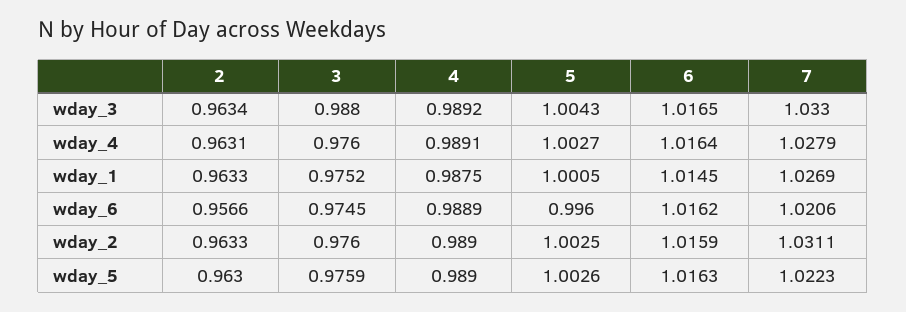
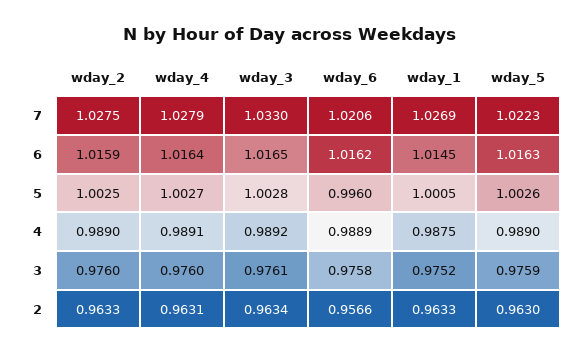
3, wday_3: 0.988 -> 0.9761
5, wday_3: 1.0043 -> 1.0028
3, wday_6: 0.9745 -> 0.9758
7, wday_2: 1.0311 -> 1.0275

